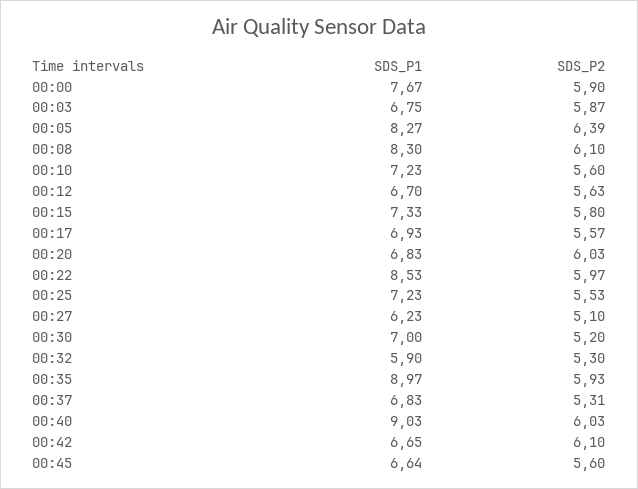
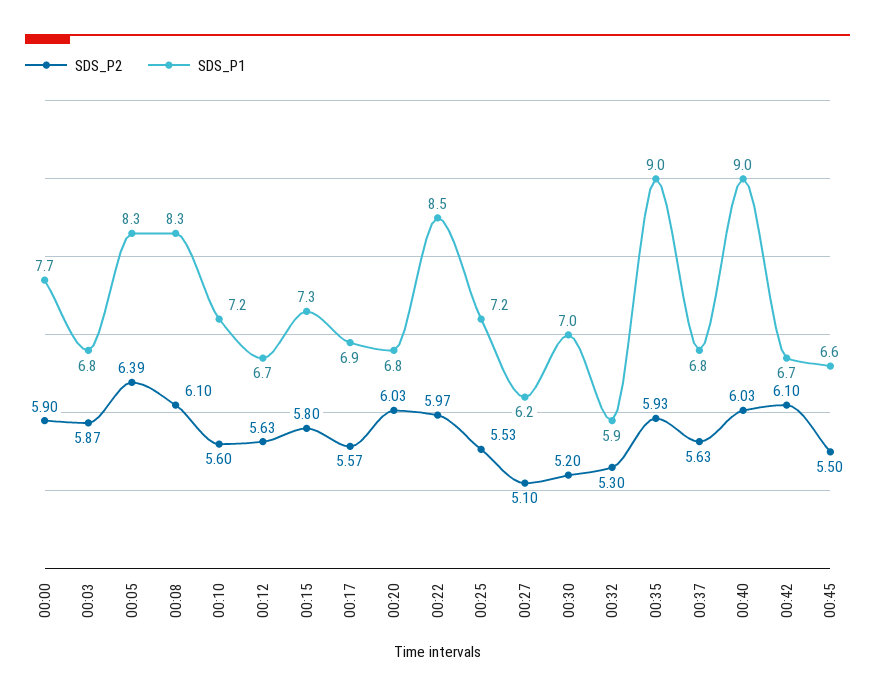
SDS_P2, 00:37: 5.31 -> 5.63
SDS_P2, 00:45: 5.6 -> 5.5

